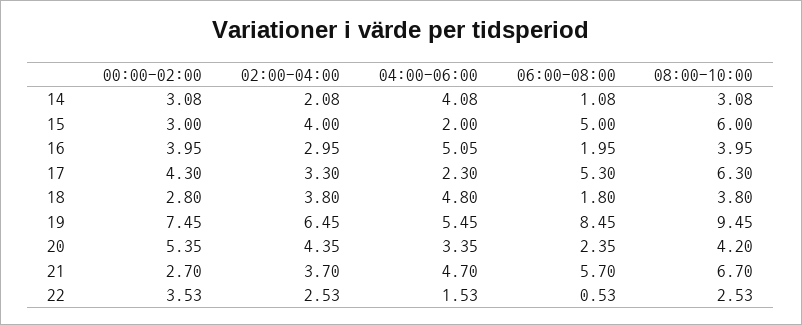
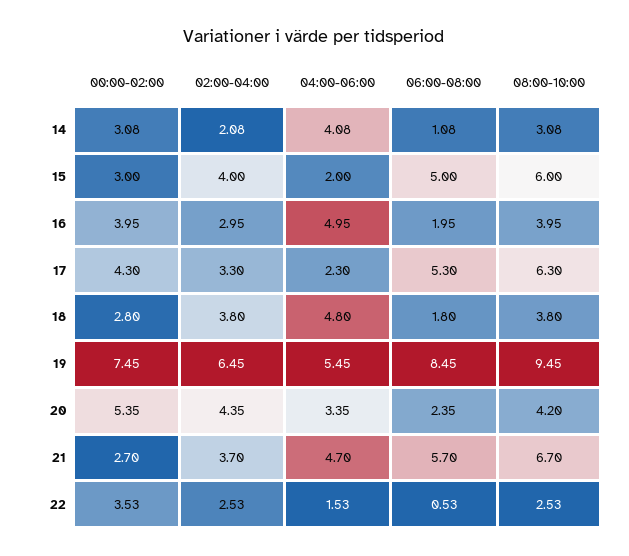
04:00-06:00, 16: 5.05 -> 4.95

